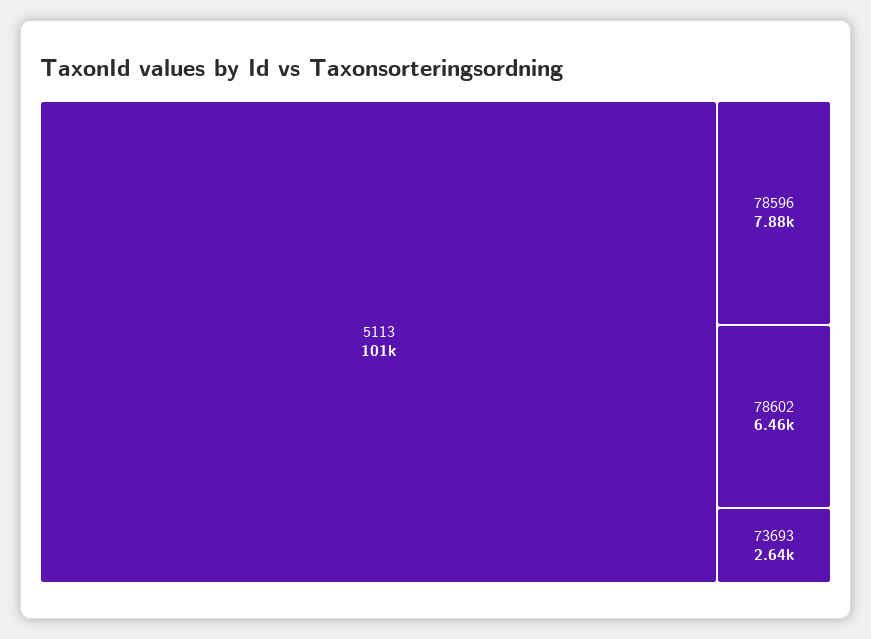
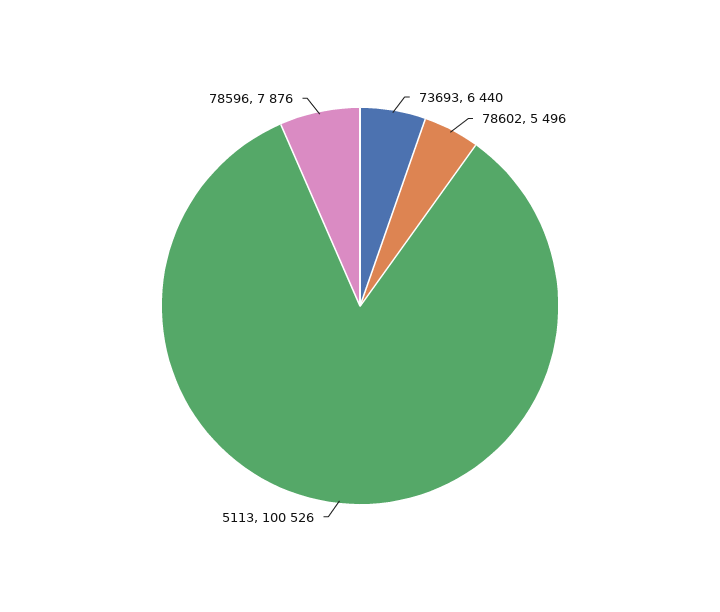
78602: 6460 -> 5496
73693: 2640 -> 6440

